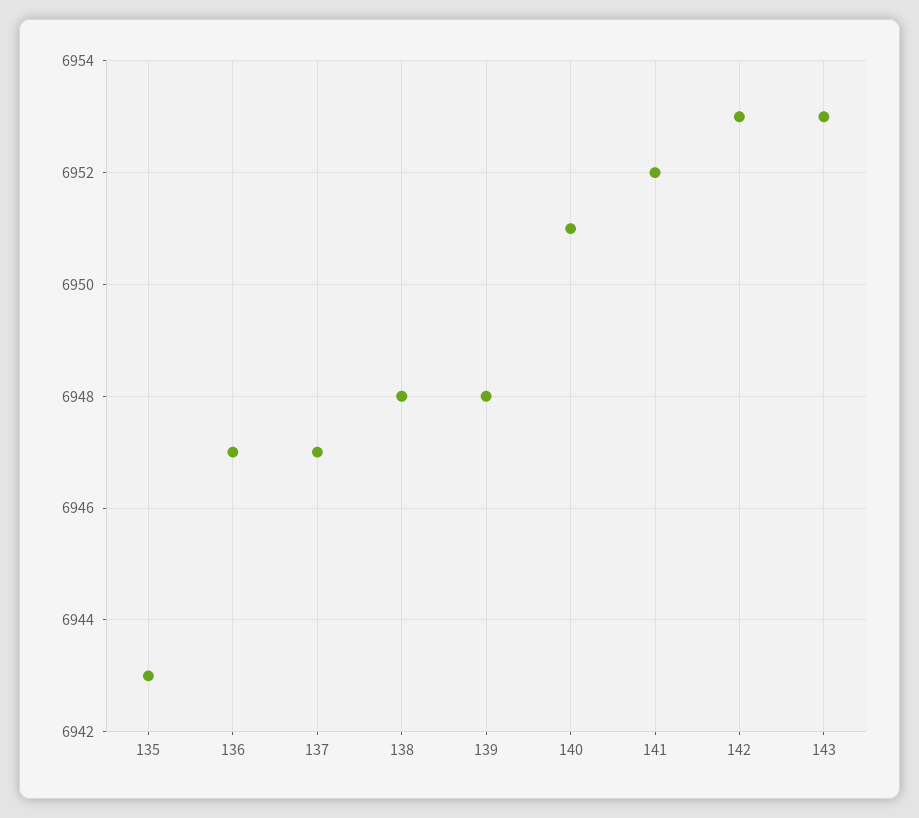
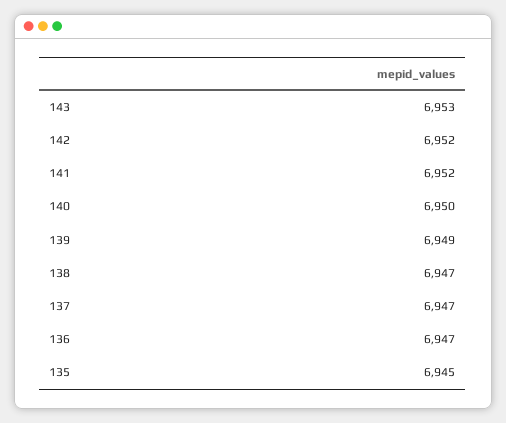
135: 6943 -> 6945
138: 6948 -> 6947
139: 6948 -> 6949
140: 6951 -> 6950
142: 6953 -> 6952

